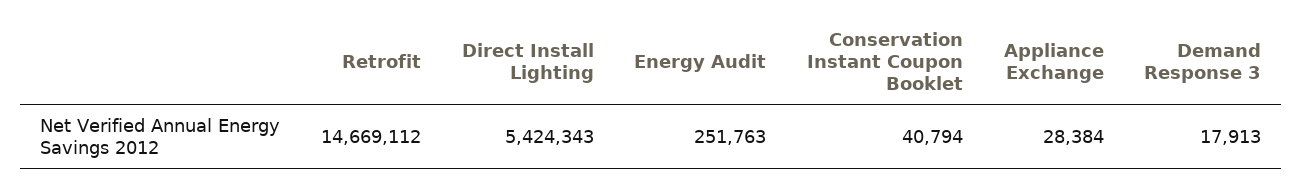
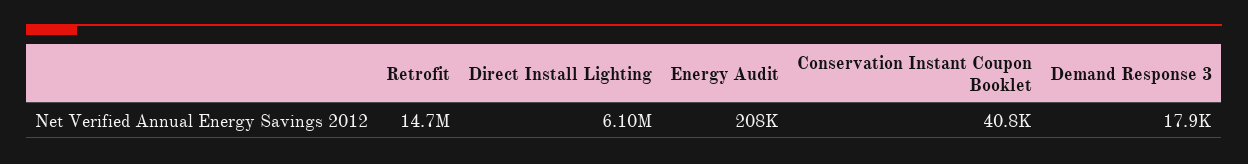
Direct Install Lighting: 5424343 -> 6100000
Energy Audit: 251763 -> 208000
Appliance Exchange: 28384 -> none

